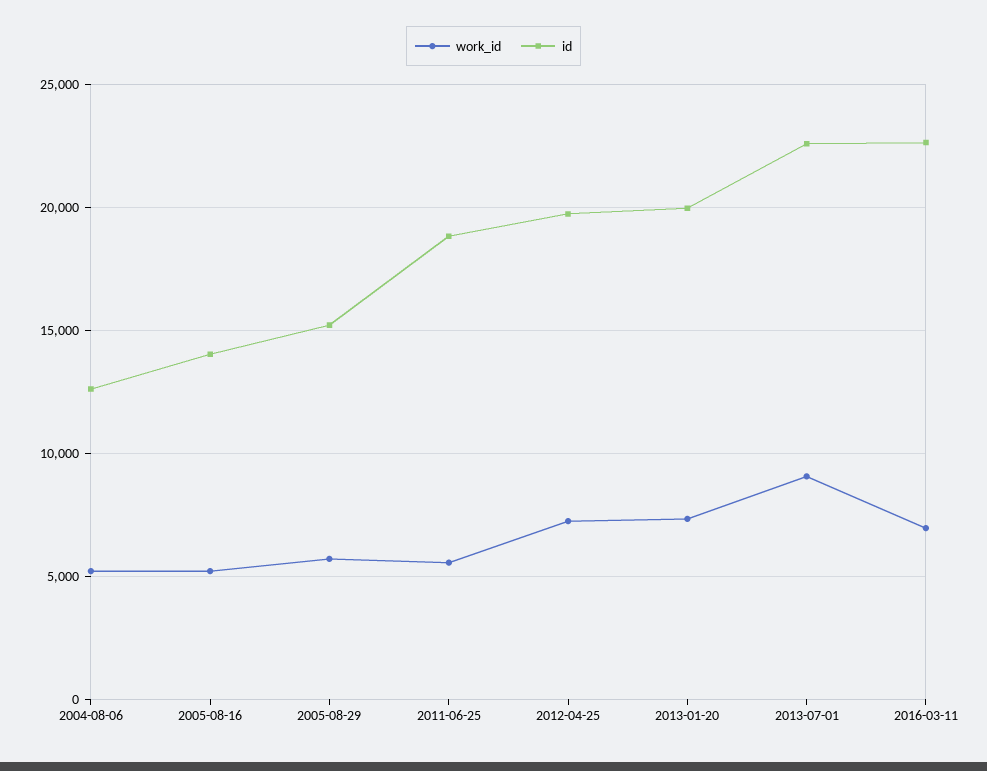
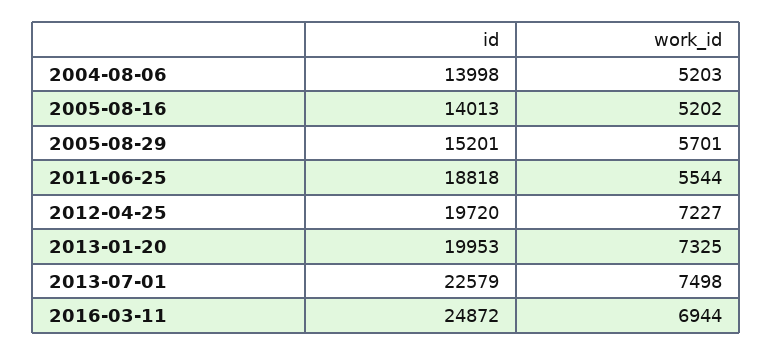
id, 2004-08-06: 12500 -> 13998
work_id, 2013-07-01: 9000 -> 7498
id, 2016-03-11: 22500 -> 24872

